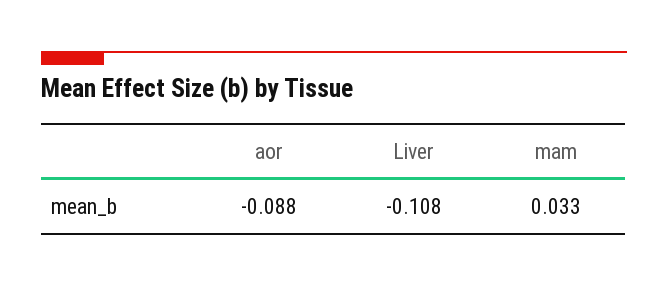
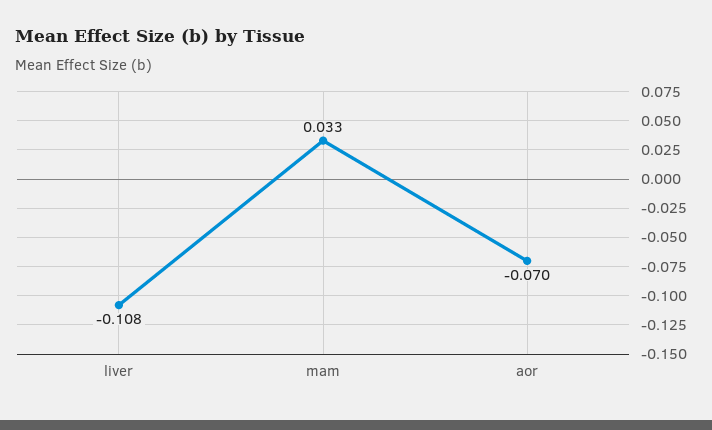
aor: -0.088 -> -0.07

